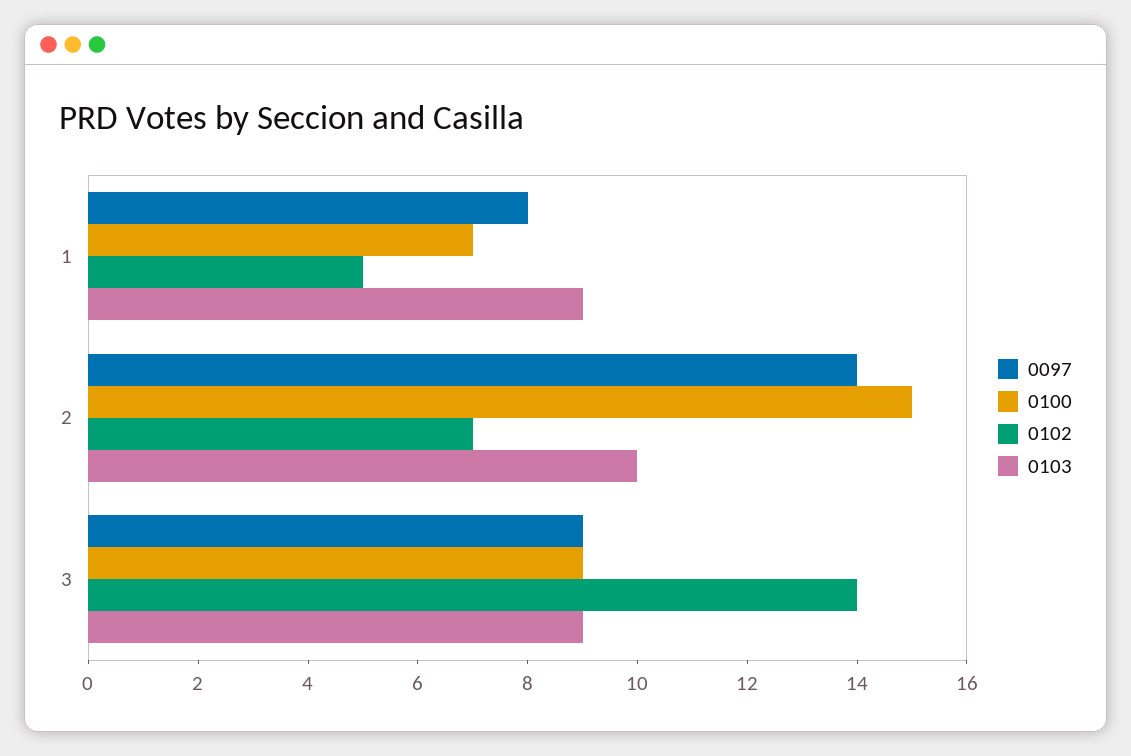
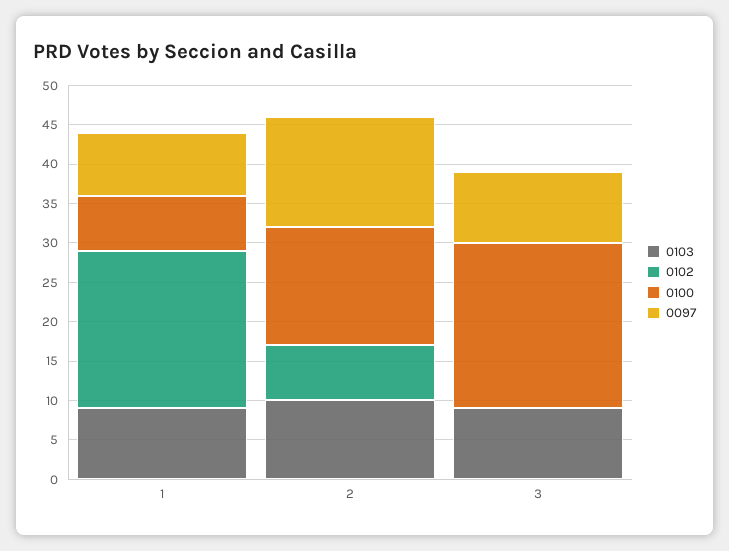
0102, 1: 5 -> 20
0100, 3: 9 -> 20
0102, 3: 14 -> 0

